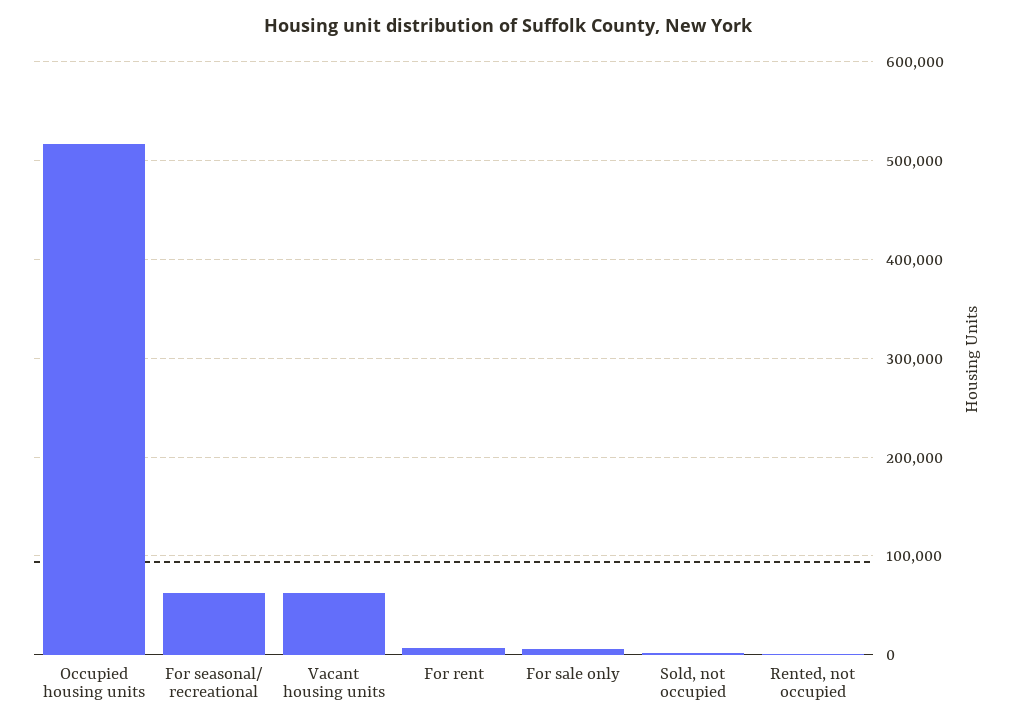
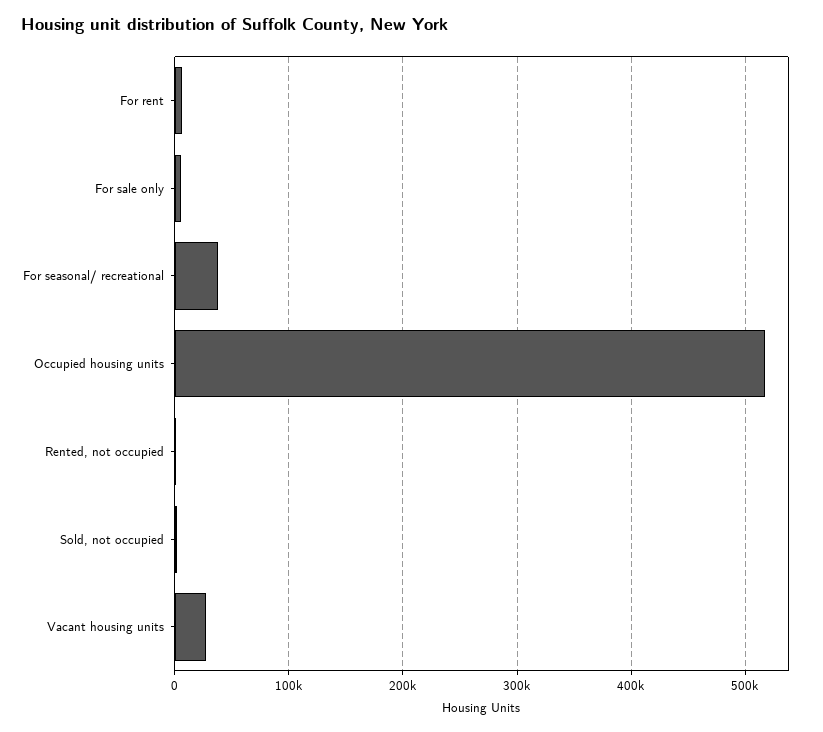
For seasonal/ recreational: 60000 -> 40000
Vacant housing units: 60000 -> 30000

